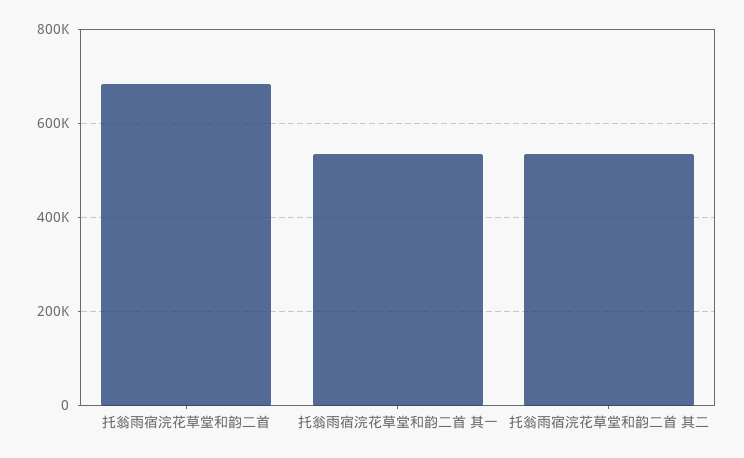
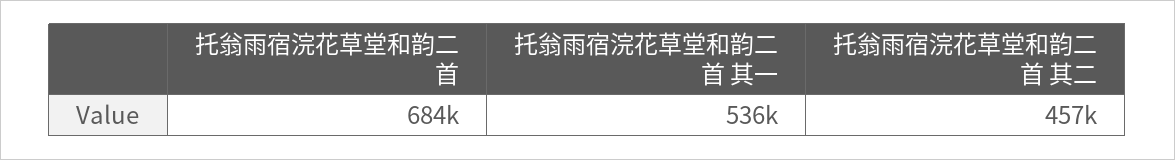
托翁雨宿浣花草堂和韵二首 其二: 540000 -> 457000

